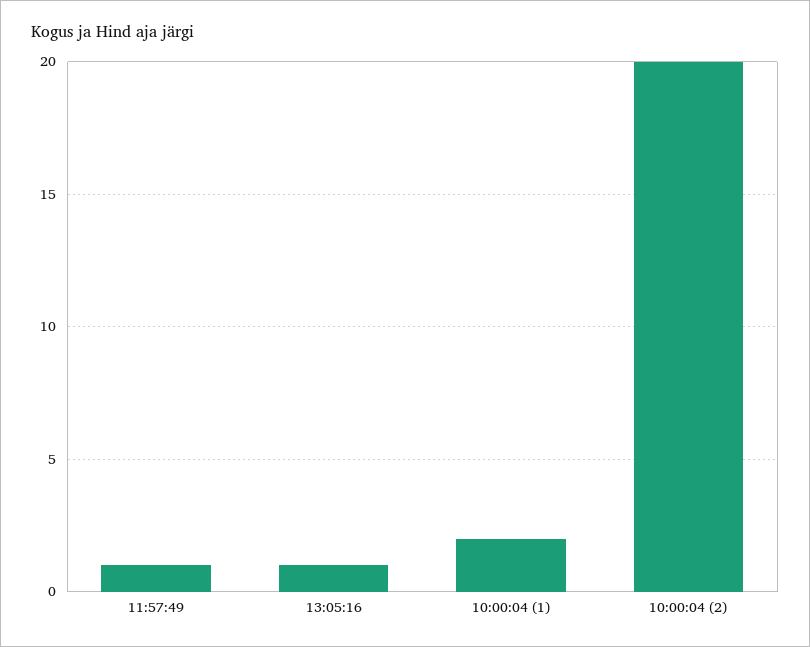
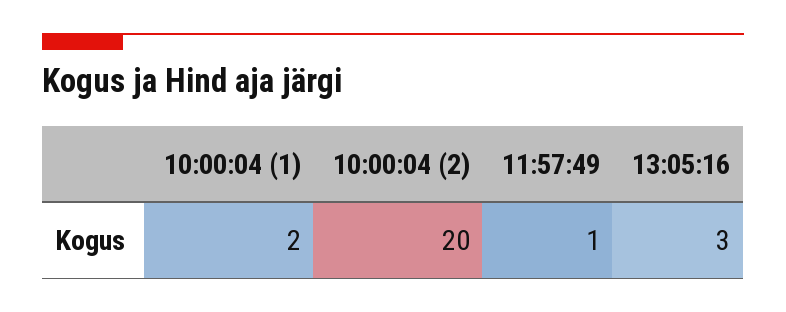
13:05:16: 1 -> 3

